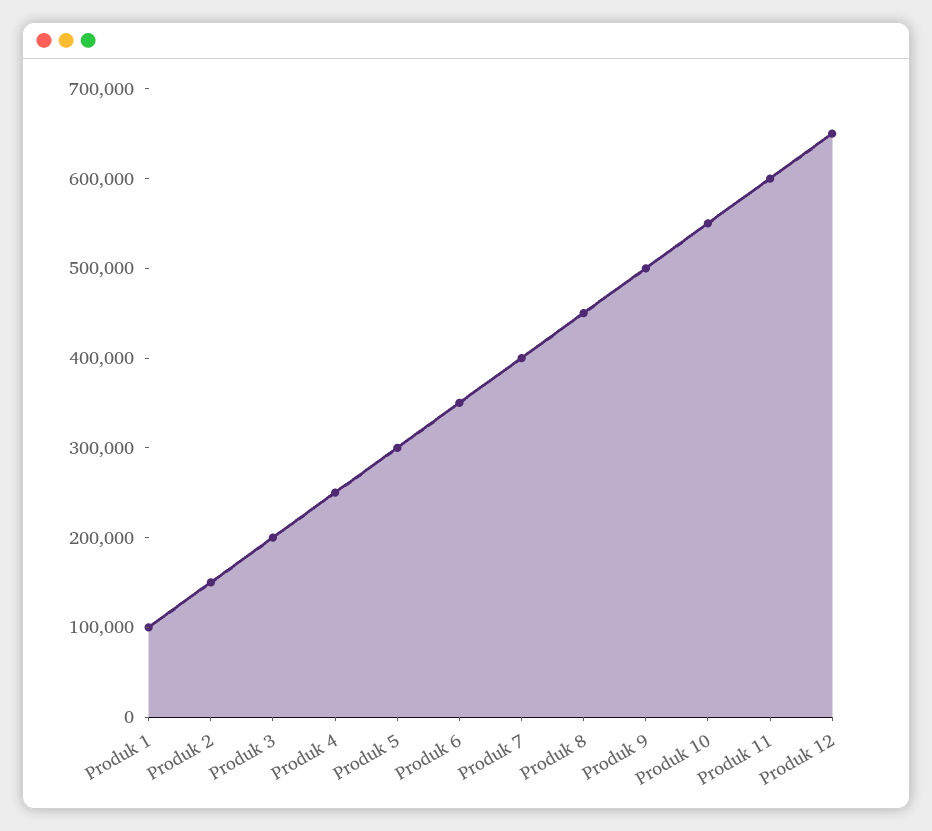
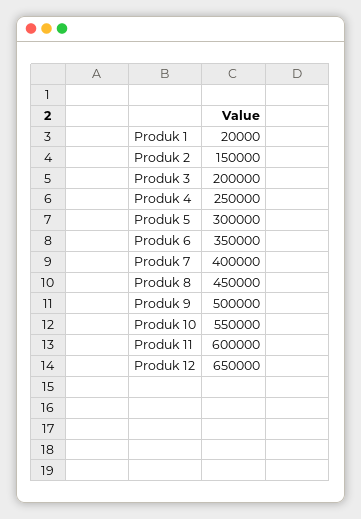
Produk 1: 100000 -> 20000

